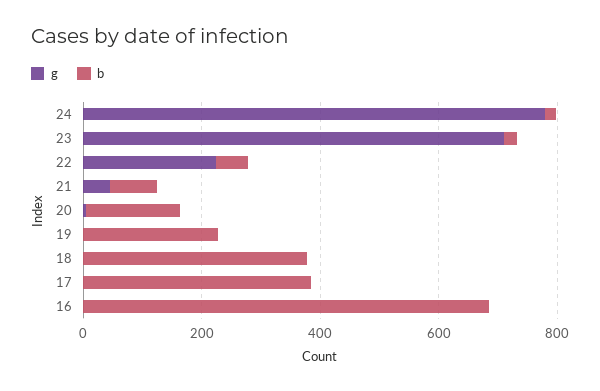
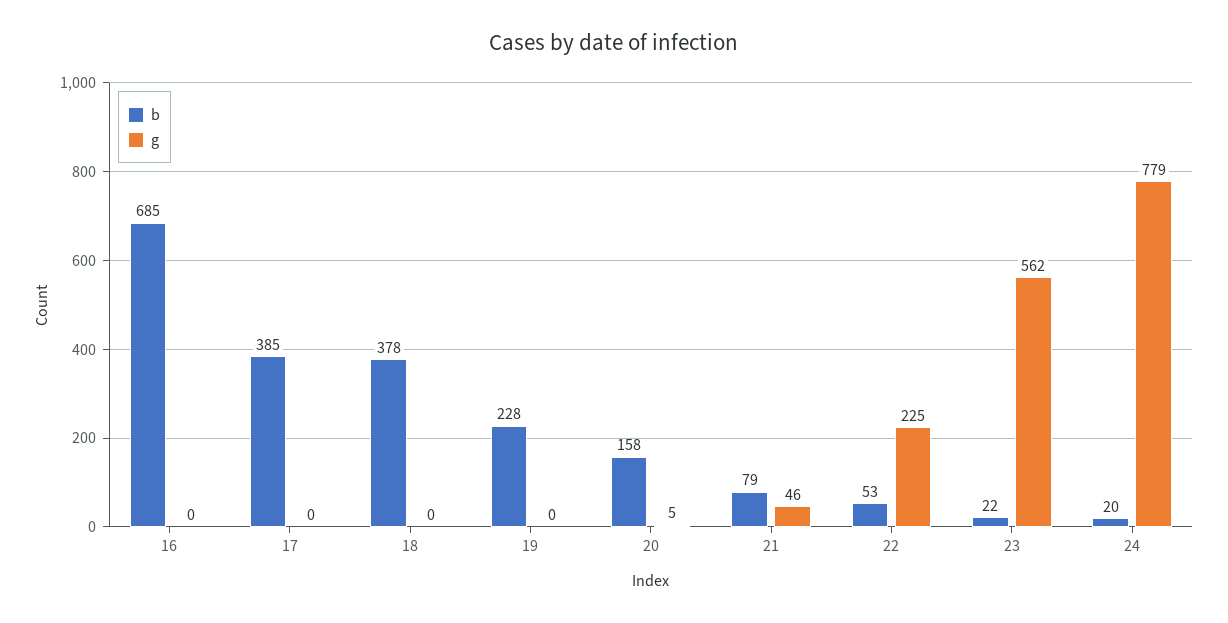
g, 23: 700 -> 562

